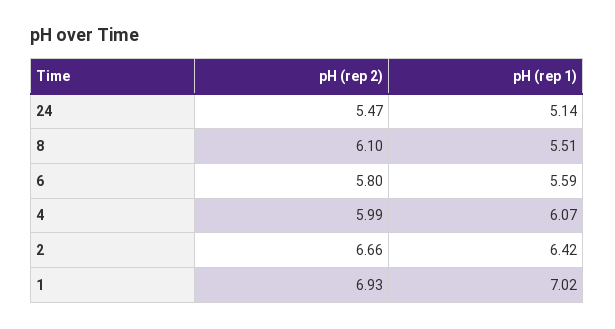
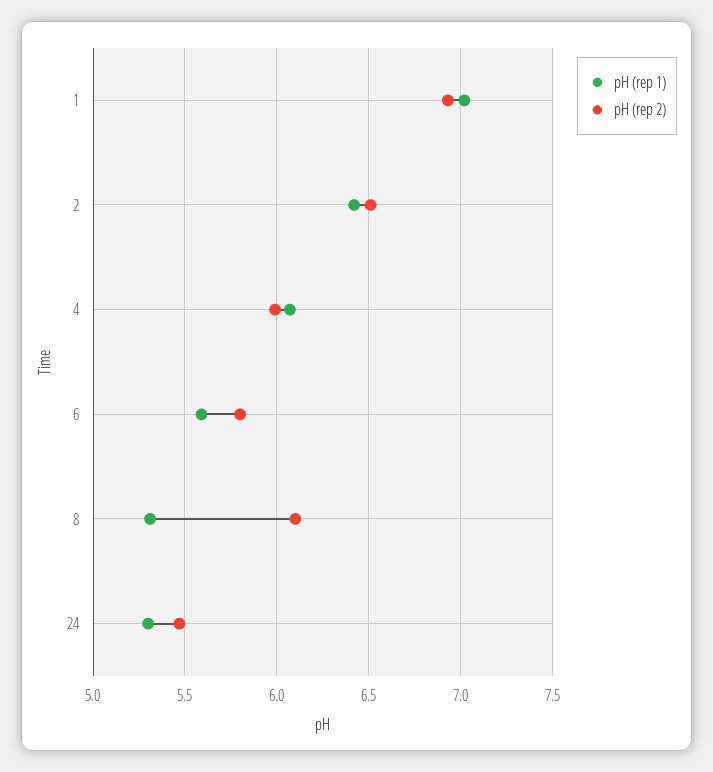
pH (rep 1), 24: 5.14 -> 5.3
pH (rep 1), 8: 5.51 -> 5.3
pH (rep 2), 2: 6.66 -> 6.5

